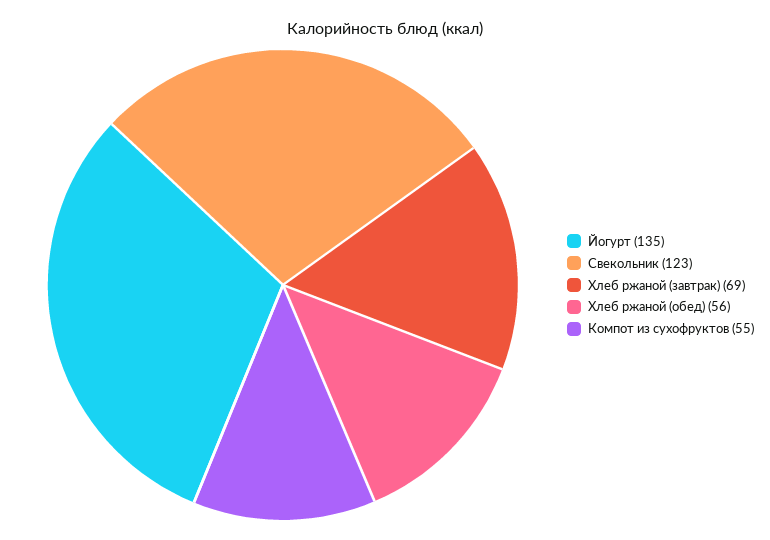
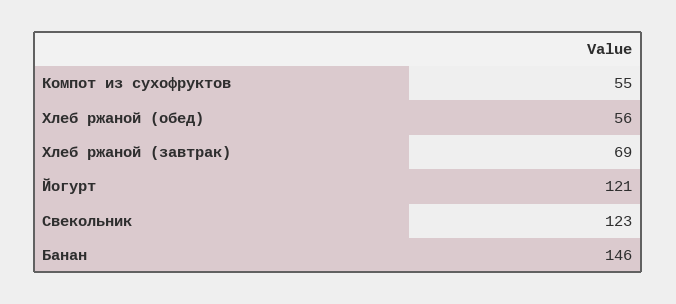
Йогурт: 135 -> 121
Банан: none -> 146

